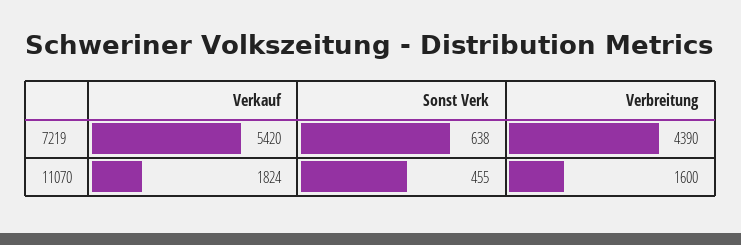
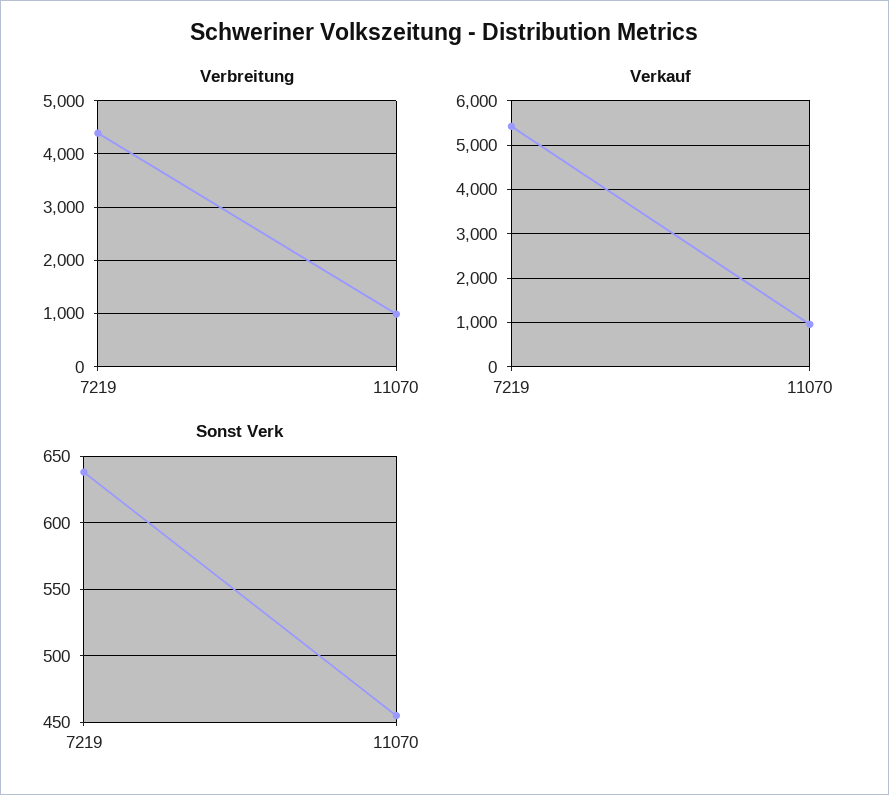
Verkauf, 11070: 1824 -> 1000
Verbreitung, 11070: 1600 -> 1000

